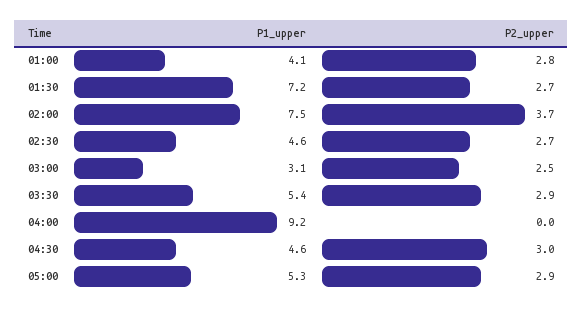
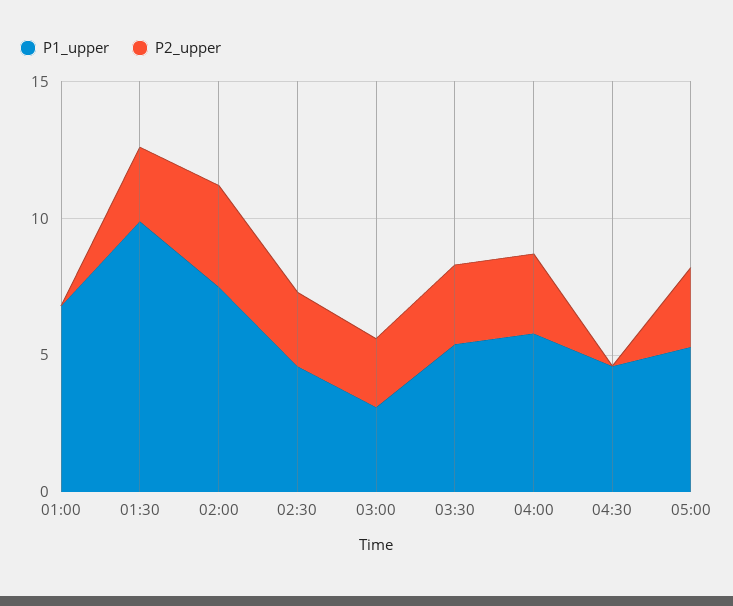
P1_upper, 01:00: 4.1 -> 7
P2_upper, 01:00: 2.8 -> 0
P1_upper, 01:30: 7.2 -> 10
P1_upper, 04:00: 9.2 -> 6
P2_upper, 04:00: 0 -> 3
P2_upper, 04:30: 3 -> 0

